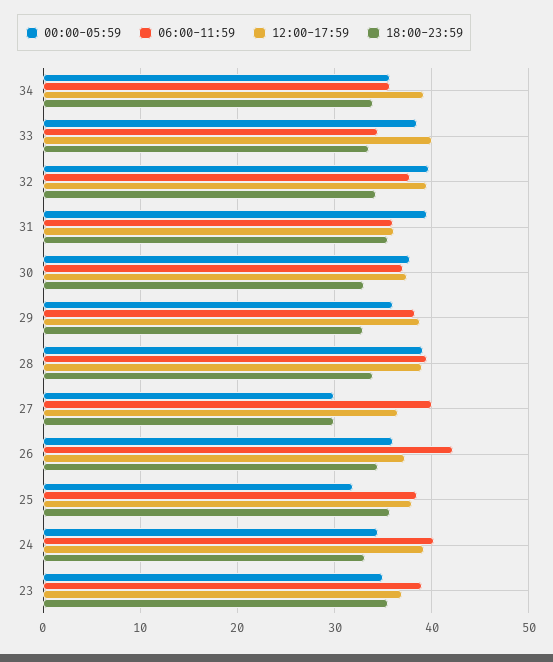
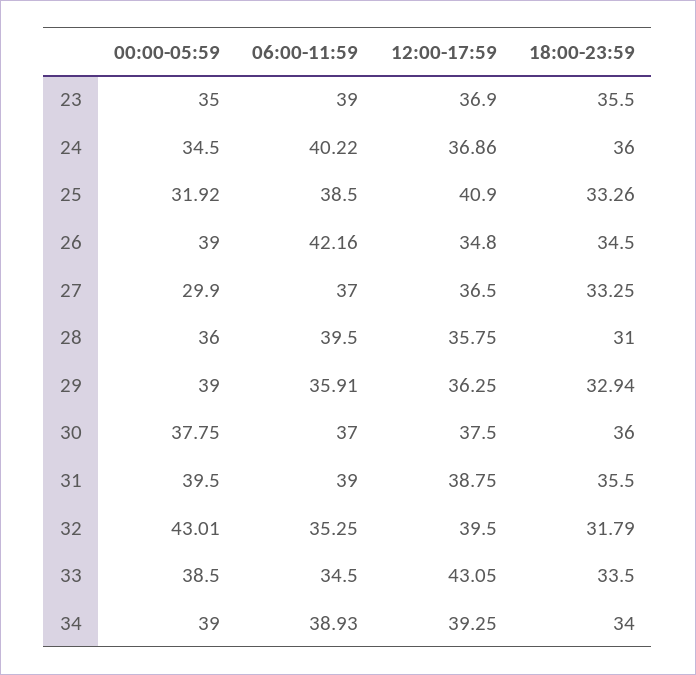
00:00-05:59, 34: 36 -> 39
06:00-11:59, 34: 36 -> 38.93
12:00-17:59, 33: 40 -> 43.05
00:00-05:59, 32: 40 -> 43.01
06:00-11:59, 32: 38 -> 35.25
18:00-23:59, 32: 34 -> 31.79
06:00-11:59, 31: 36 -> 39
12:00-17:59, 31: 36 -> 38.75
18:00-23:59, 30: 33 -> 36
00:00-05:59, 29: 36 -> 39
06:00-11:59, 29: 38 -> 35.91
12:00-17:59, 29: 39 -> 36.25
00:00-05:59, 28: 39 -> 36
12:00-17:59, 28: 39 -> 35.75
18:00-23:59, 28: 34 -> 31
06:00-11:59, 27: 40 -> 37
18:00-23:59, 27: 30 -> 33.25
00:00-05:59, 26: 36 -> 39
12:00-17:59, 26: 37 -> 34.8
12:00-17:59, 25: 38 -> 40.9
18:00-23:59, 25: 36 -> 33.26
12:00-17:59, 24: 39 -> 36.86
18:00-23:59, 24: 33 -> 36

